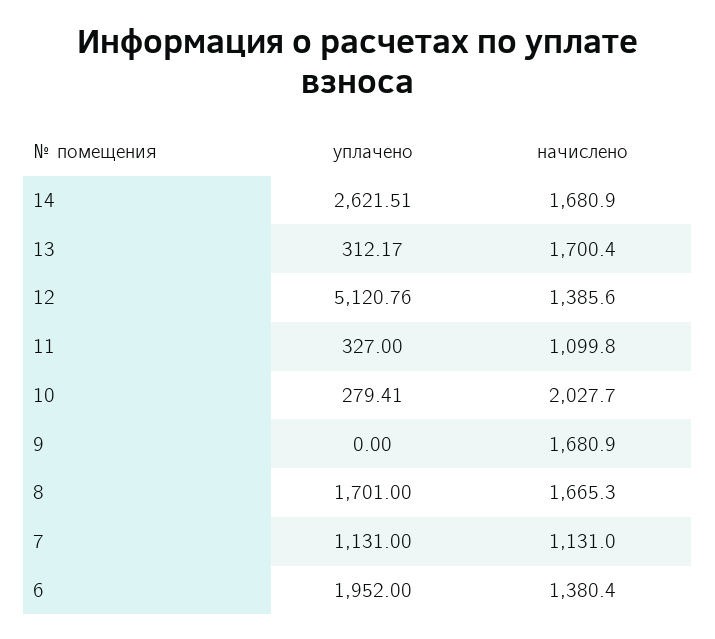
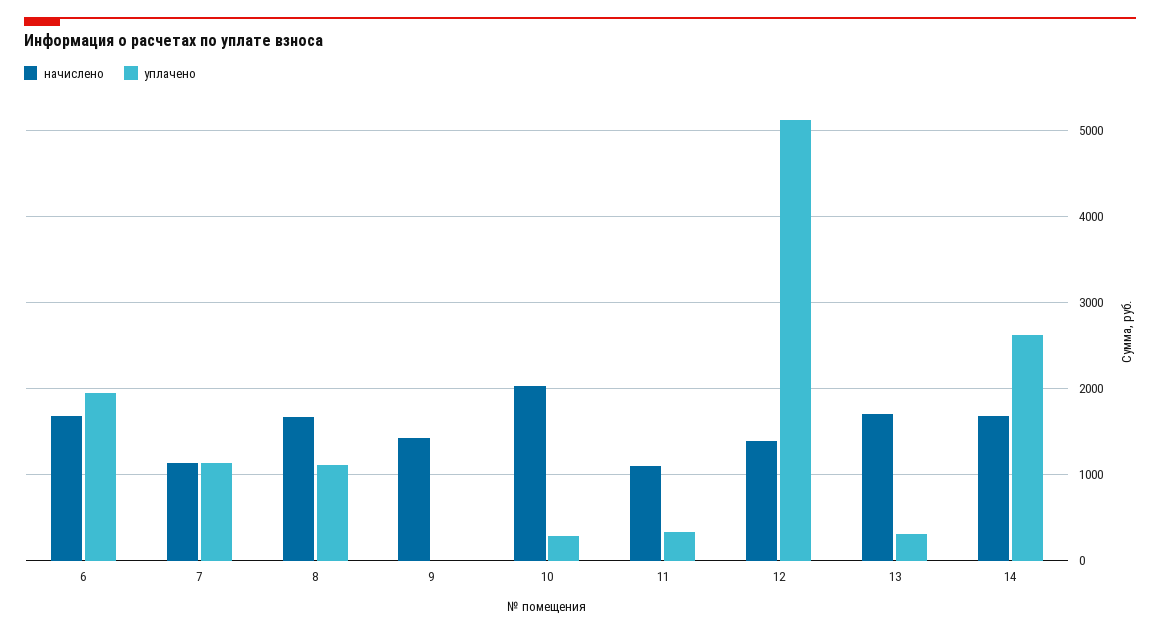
начислено, 9: 1680.9 -> 1400
уплачено, 8: 1701 -> 1100
начислено, 6: 1380.4 -> 1700

